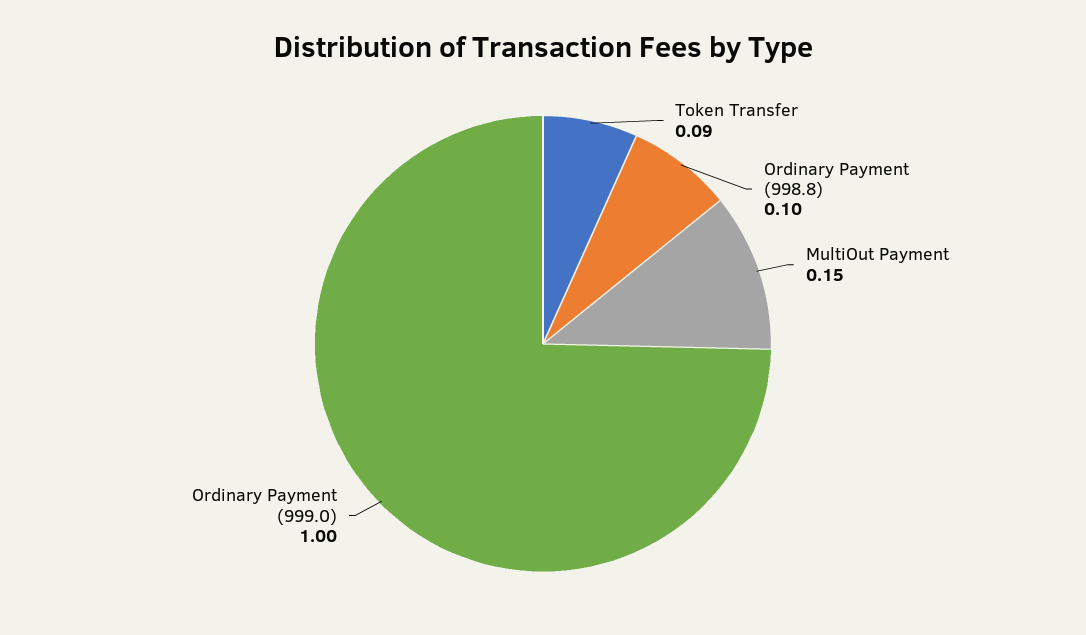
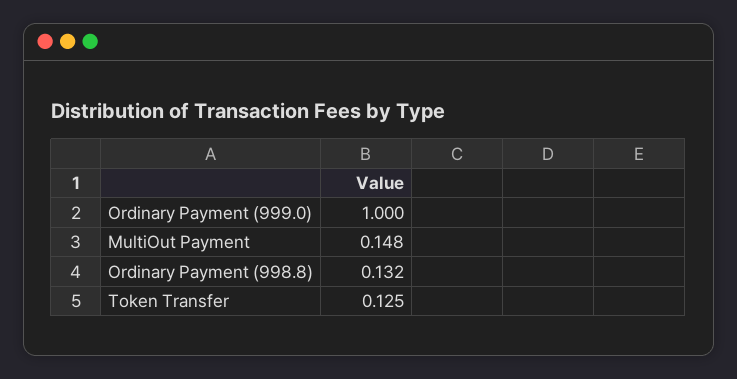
Token Transfer: 0.09 -> 0.125
Ordinary Payment (998.8): 0.1 -> 0.132

